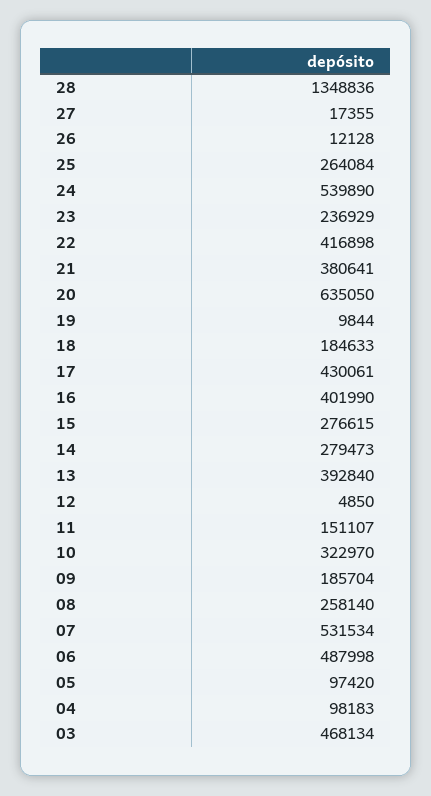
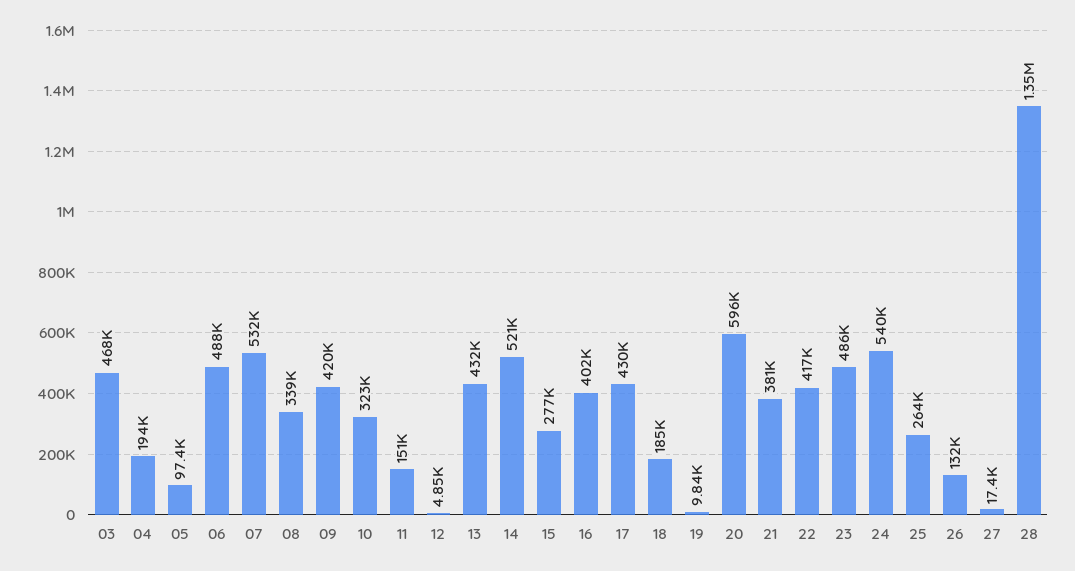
26: 12128 -> 132000
23: 236929 -> 486000
20: 635050 -> 596000
14: 279473 -> 521000
13: 392840 -> 432000
09: 185704 -> 420000
08: 258140 -> 339000
04: 98183 -> 194000

